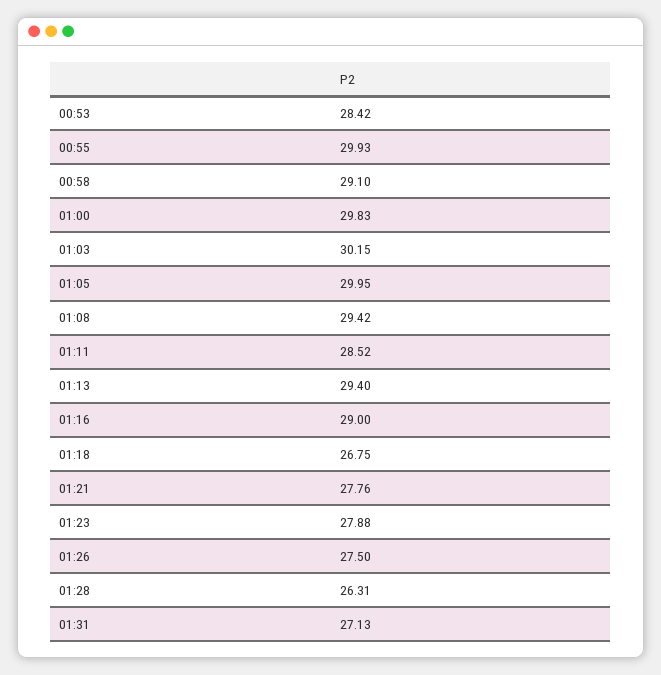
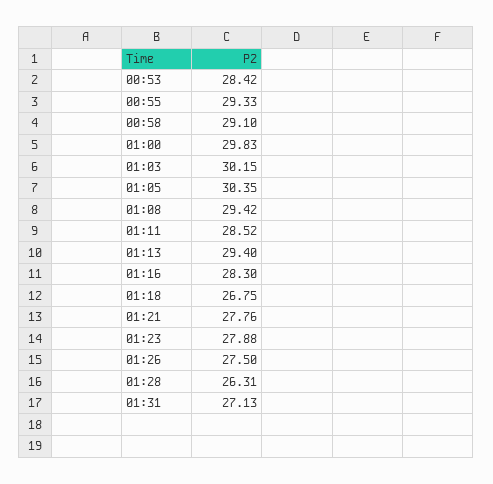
00:55: 29.93 -> 29.33
01:05: 29.95 -> 30.35
01:16: 29 -> 28.3

